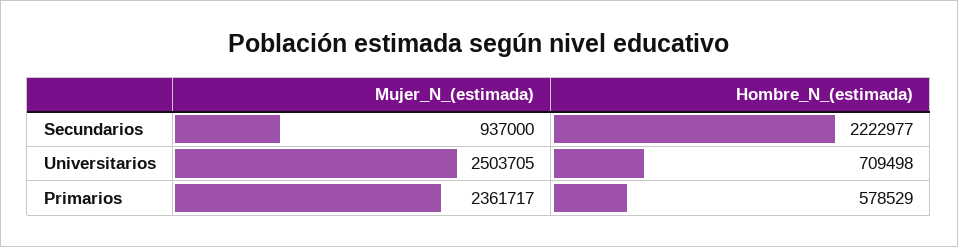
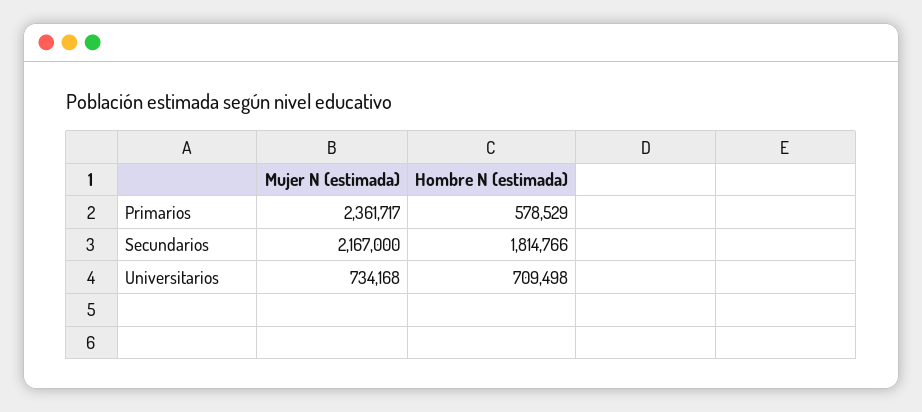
Mujer_N_(estimada), Secundarios: 937000 -> 2167000
Hombre_N_(estimada), Secundarios: 2222977 -> 1814766
Mujer_N_(estimada), Universitarios: 2503705 -> 734168

